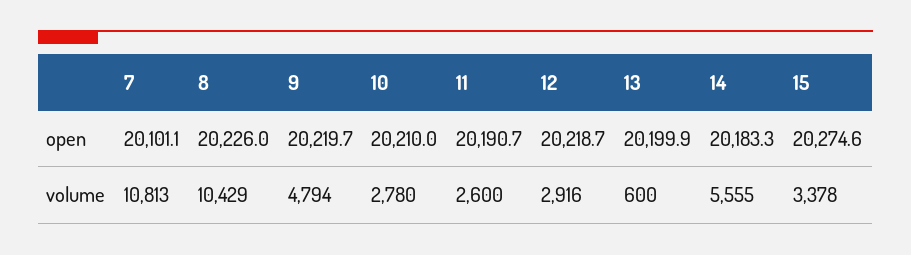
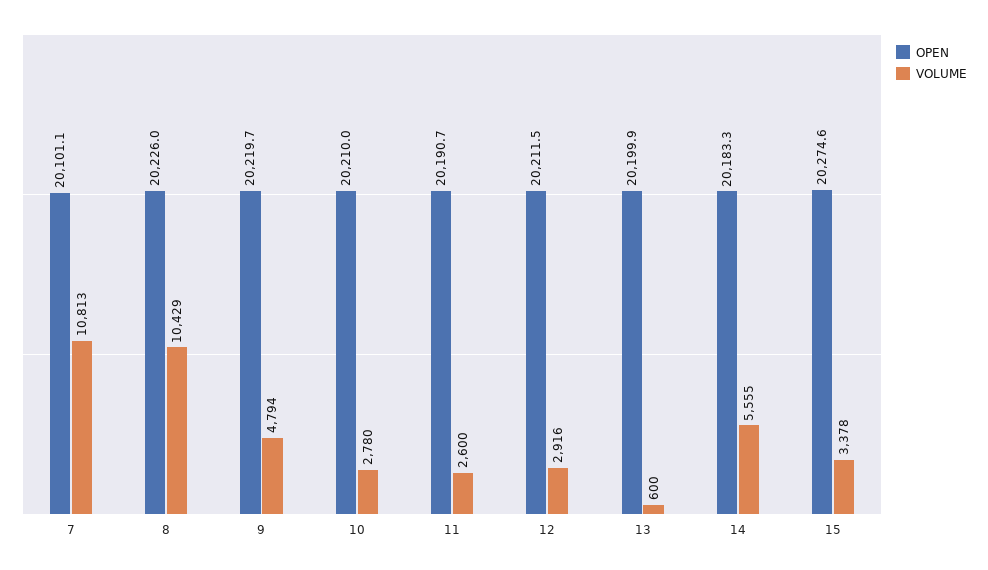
open, 12: 20218.7 -> 20211.5

